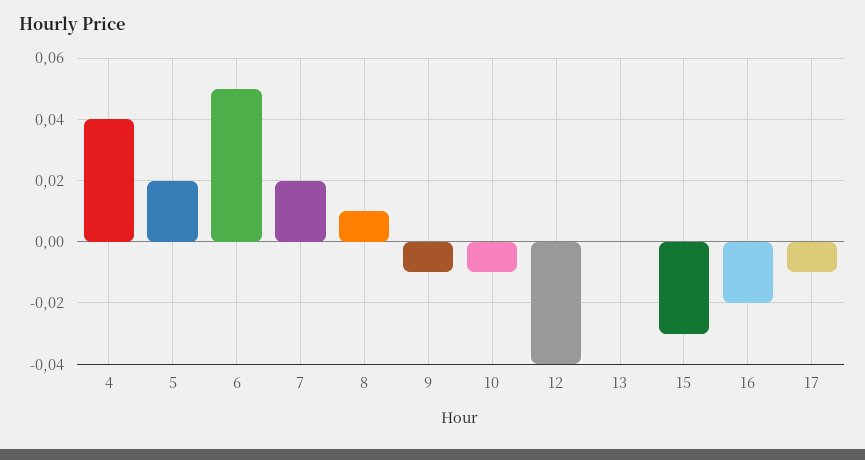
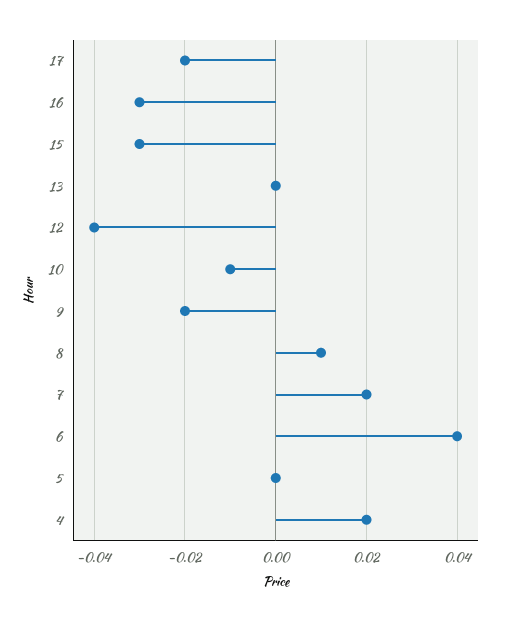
4: 0.04 -> 0.02
5: 0.02 -> 0
6: 0.05 -> 0.04
9: -0.01 -> -0.02
16: -0.02 -> -0.03
17: -0.01 -> -0.02

